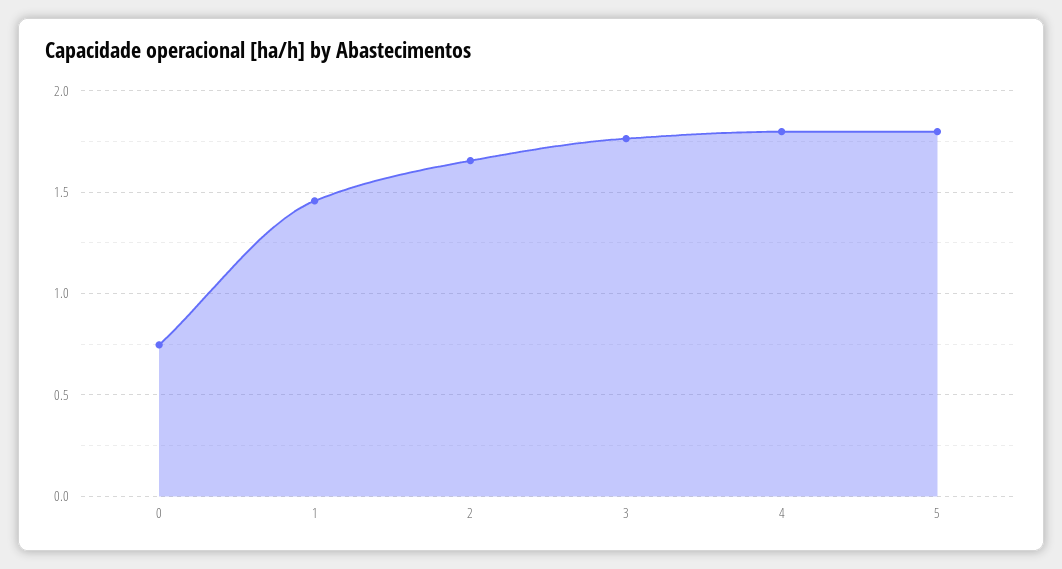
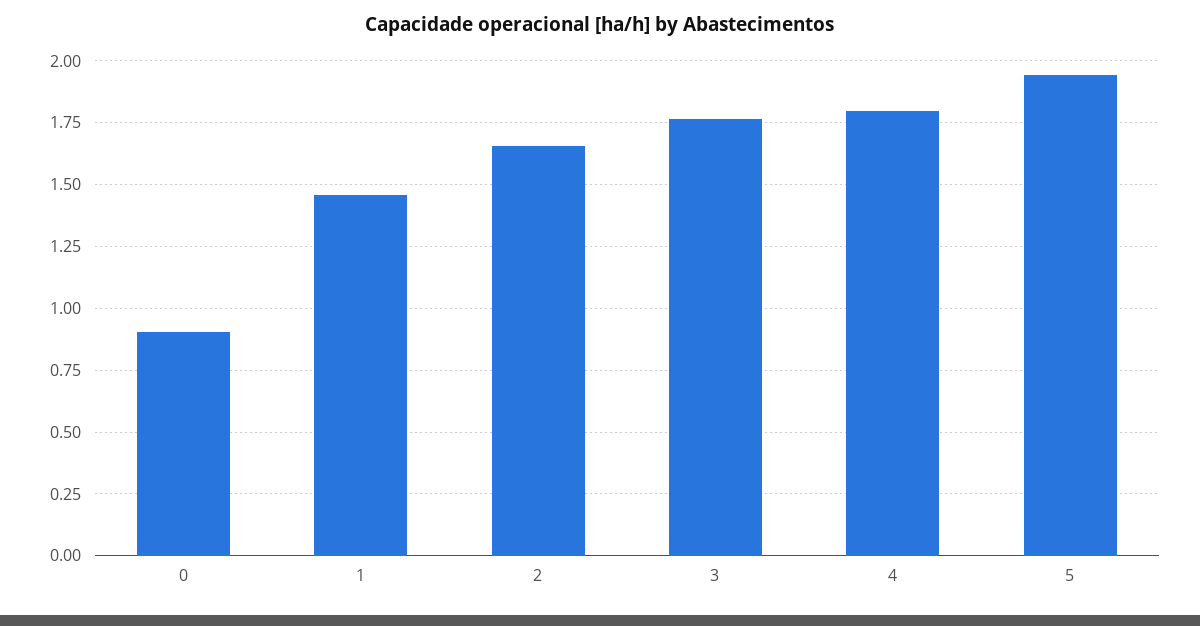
0: 0.75 -> 0.9
5: 1.8 -> 1.95

